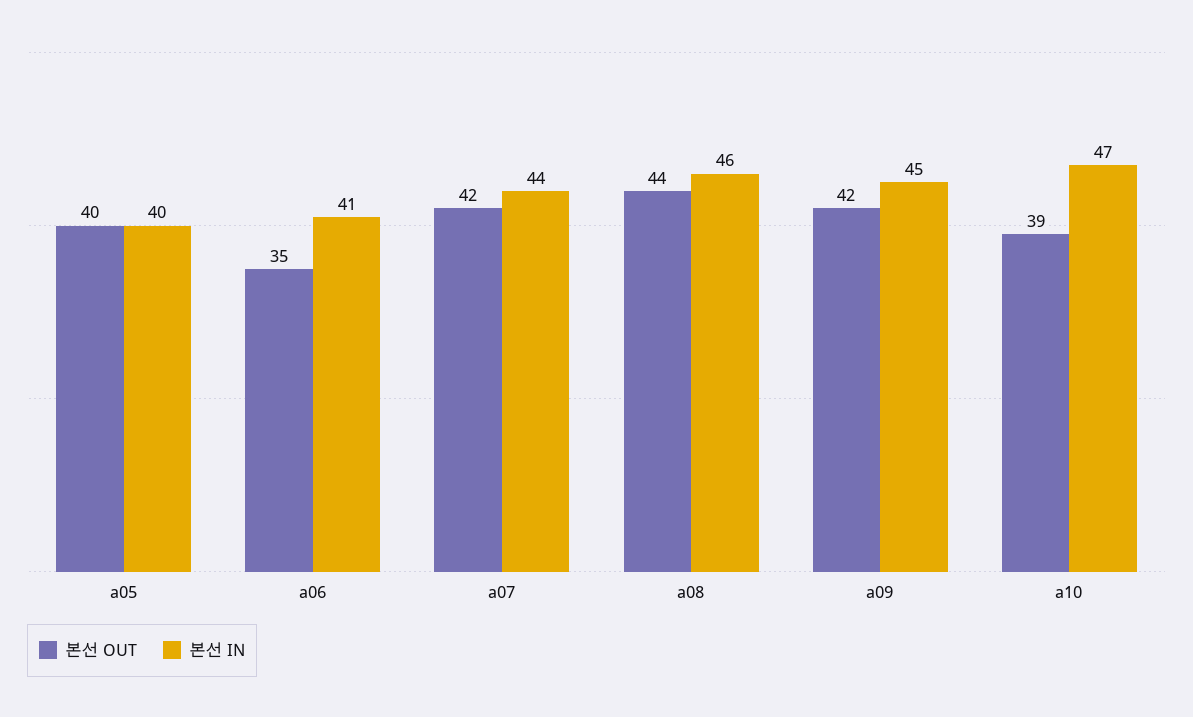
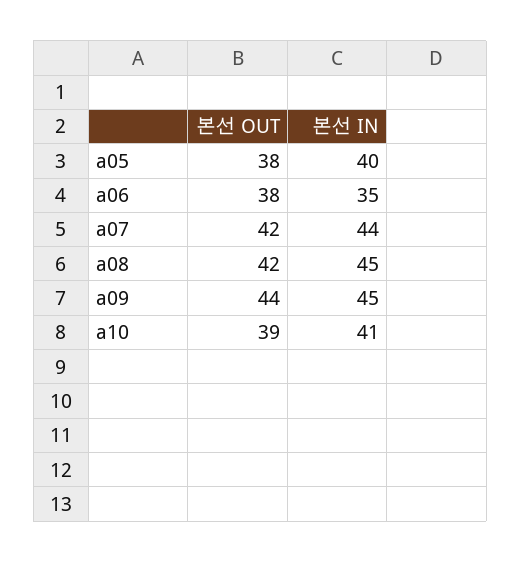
본선 OUT, a05: 40 -> 38
본선 OUT, a06: 35 -> 38
본선 IN, a06: 41 -> 35
본선 OUT, a08: 44 -> 42
본선 IN, a08: 46 -> 45
본선 OUT, a09: 42 -> 44
본선 IN, a10: 47 -> 41

